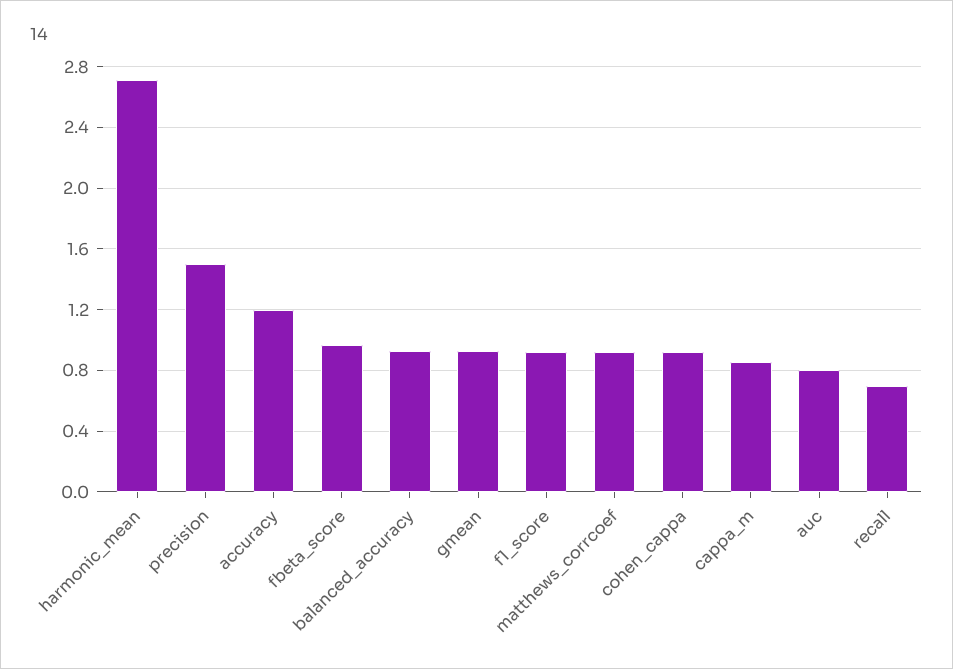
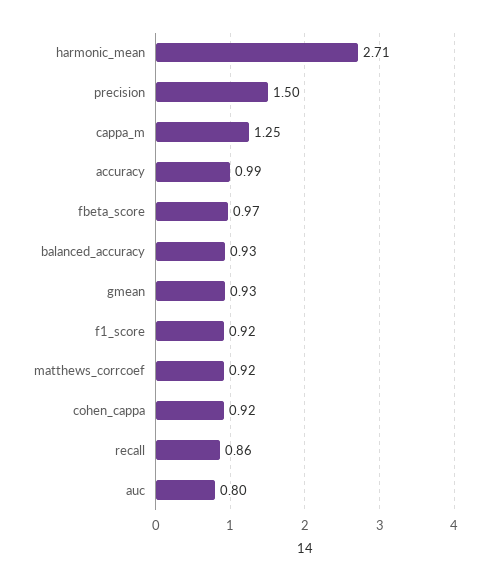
accuracy: 1.2 -> 0.99
cappa_m: 0.85 -> 1.25
recall: 0.7 -> 0.86

